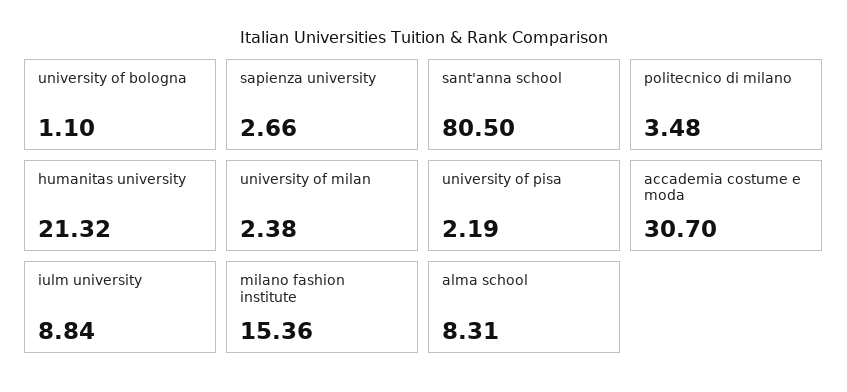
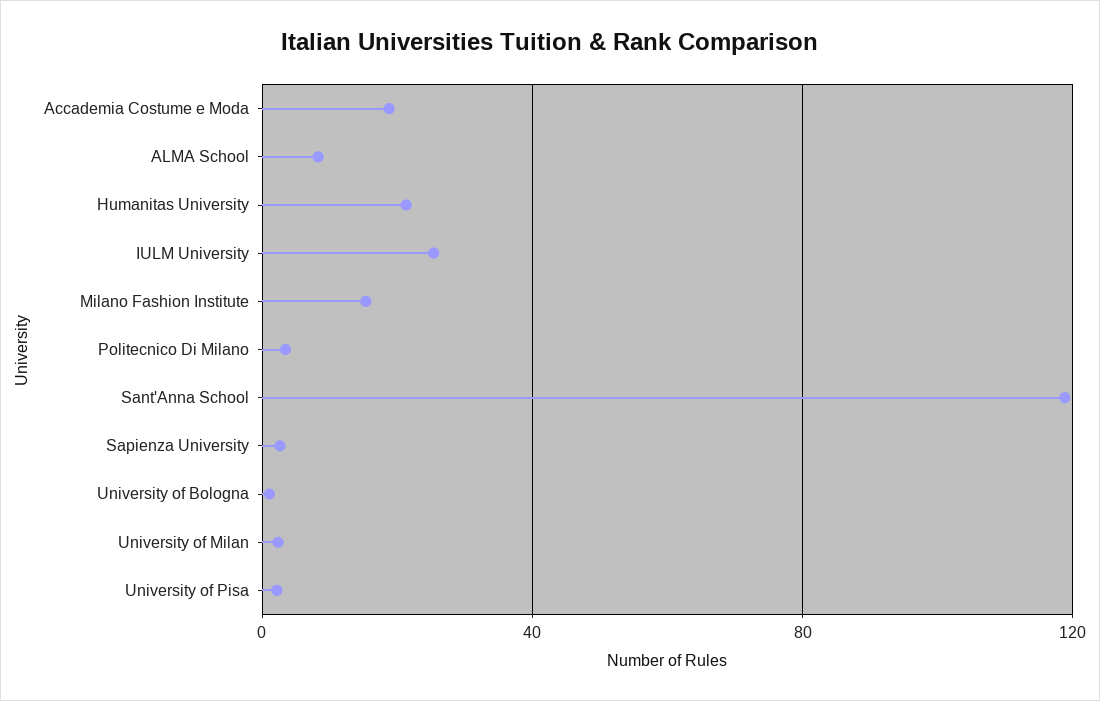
sant'anna school: 80.5 -> 120
accademia costume e moda: 30.7 -> 20
iulm university: 8.84 -> 25

